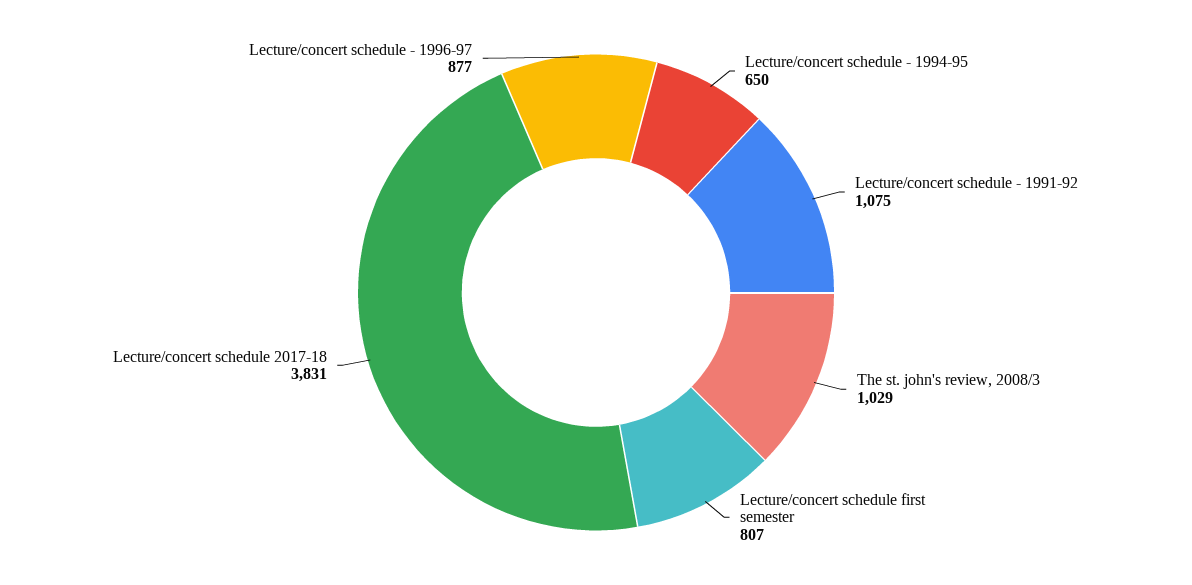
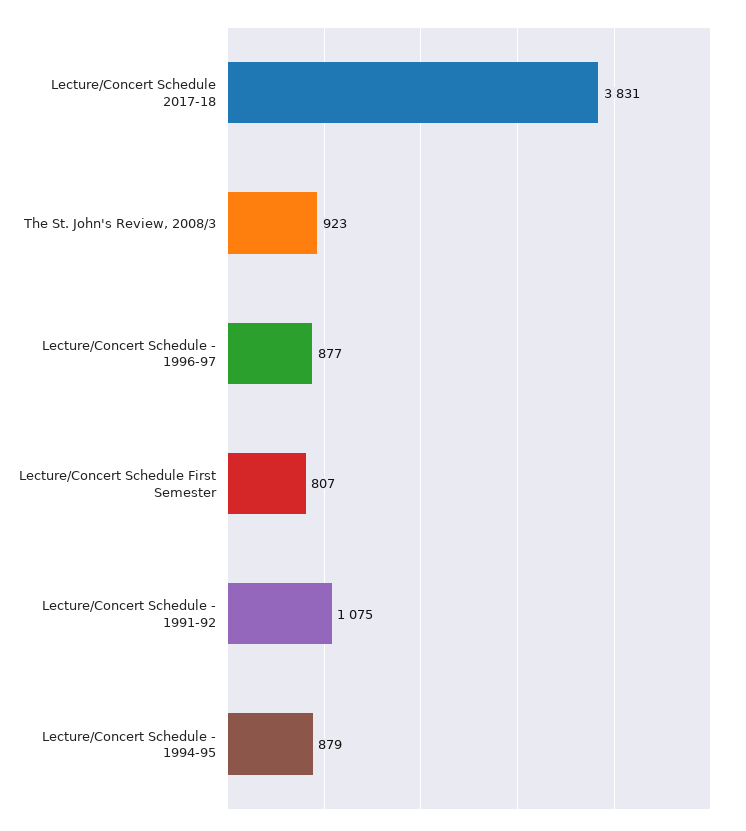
Lecture/concert schedule - 1994-95: 650 -> 879
The st. john's review, 2008/3: 1029 -> 923

